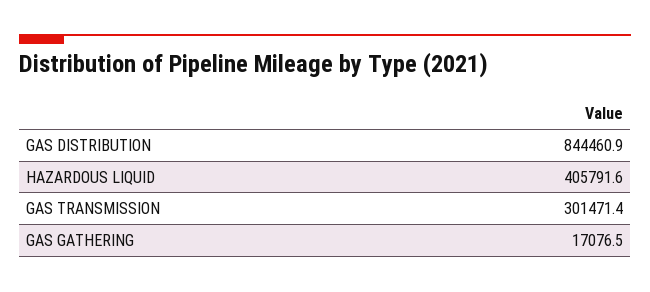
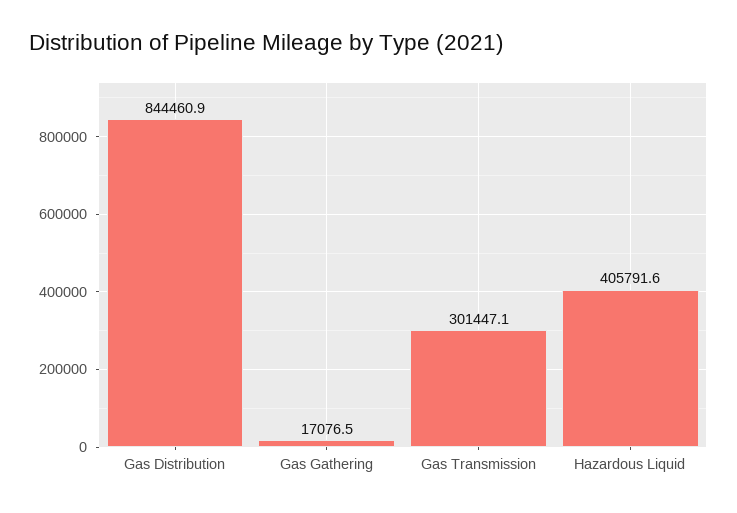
GAS TRANSMISSION: 301471.4 -> 301447.1

